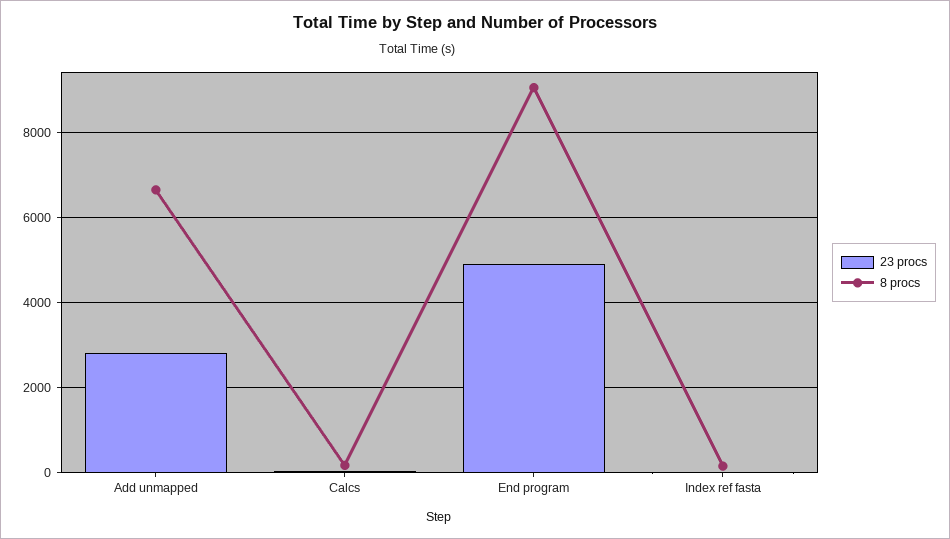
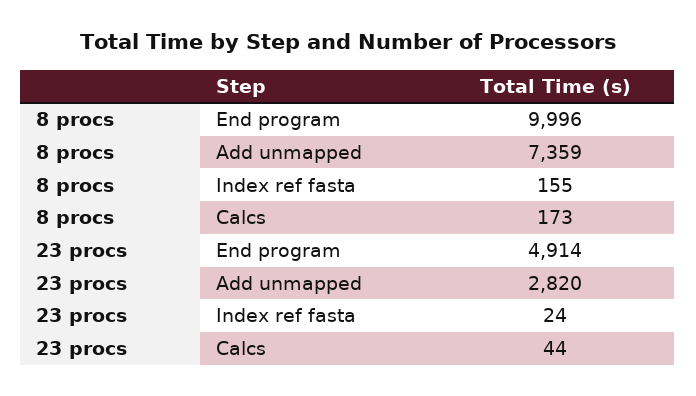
8 procs, Add unmapped: 6600 -> 7359
8 procs, End program: 9000 -> 9996

